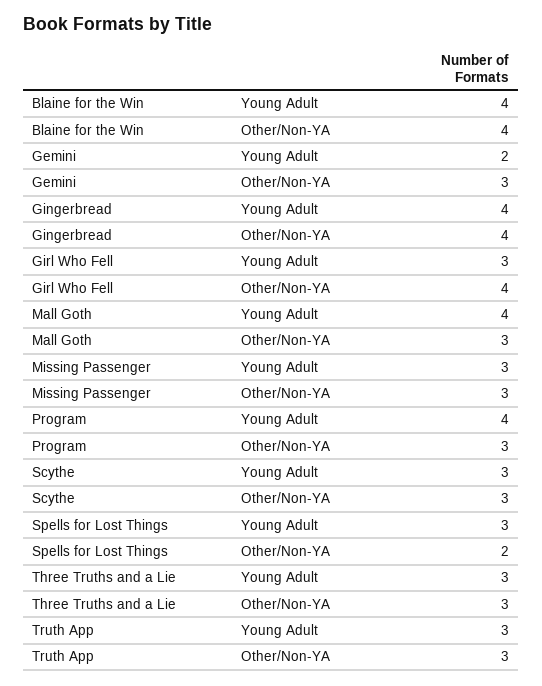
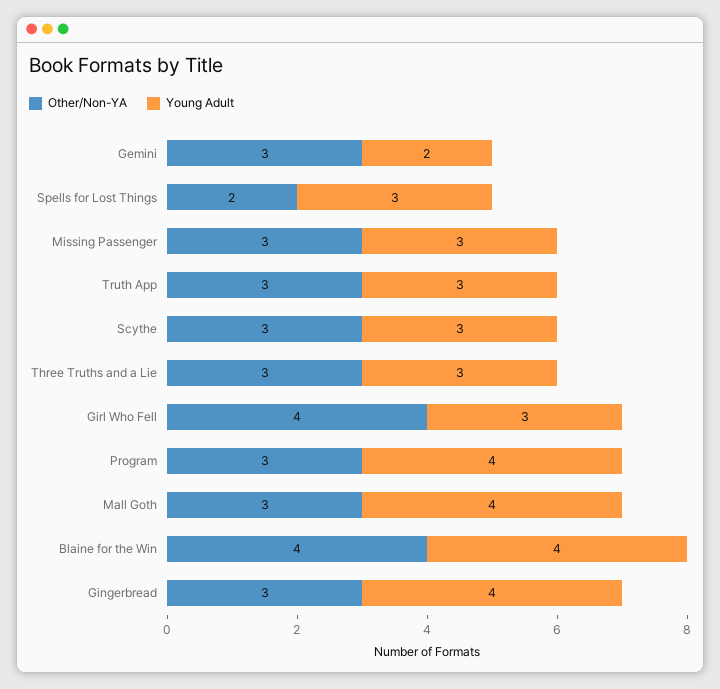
Other/Non-YA, Gingerbread: 4 -> 3

